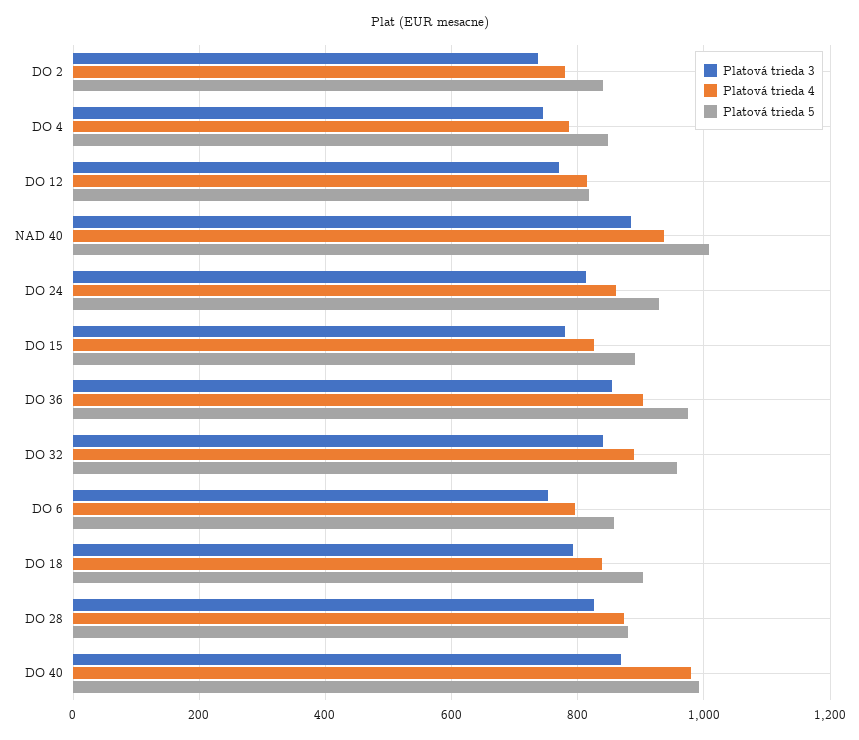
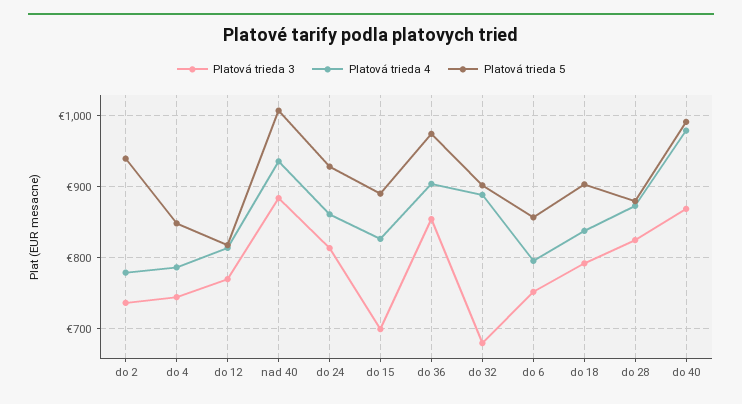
Platová trieda 5, DO 2: 840 -> 940
Platová trieda 3, DO 15: 780 -> 700
Platová trieda 3, DO 32: 840 -> 680
Platová trieda 5, DO 32: 960 -> 900

